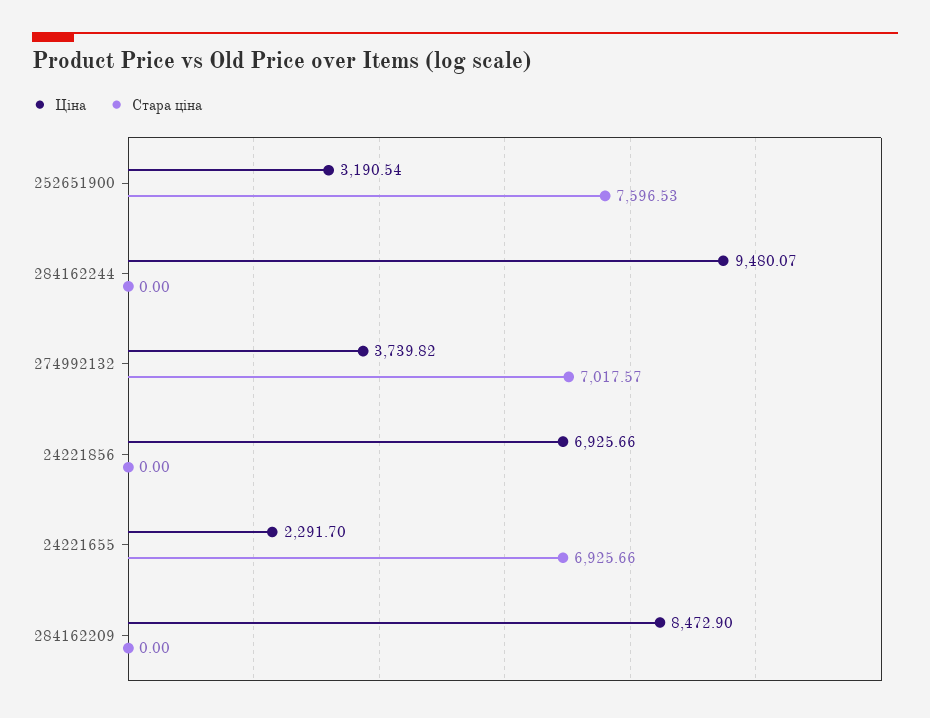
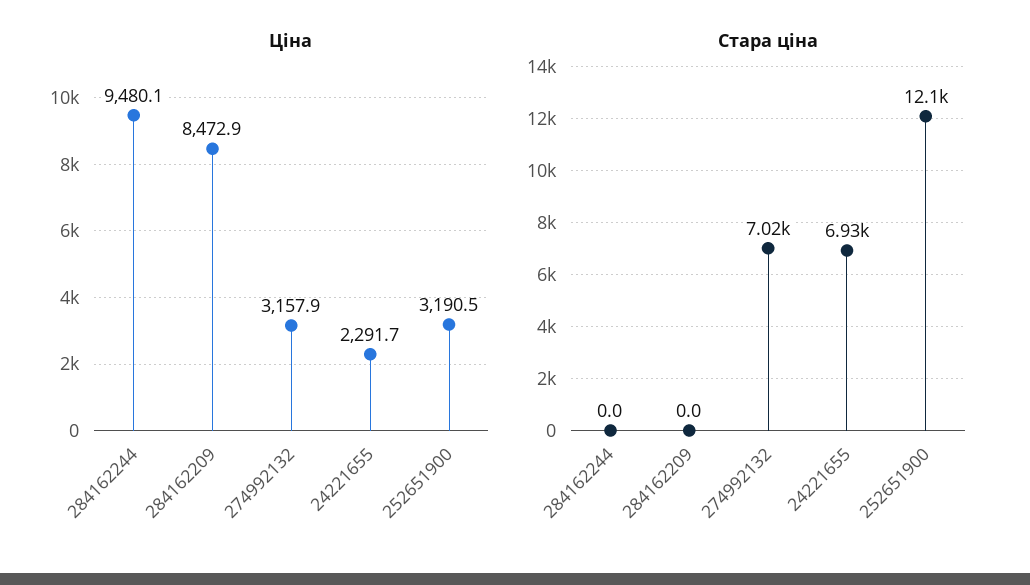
Стара ціна, 252651900: 7596.53 -> 12100
Ціна, 274992132: 3739.82 -> 3157.9
Ціна, 24221856: 6925.66 -> none
Стара ціна, 24221856: 0 -> none

